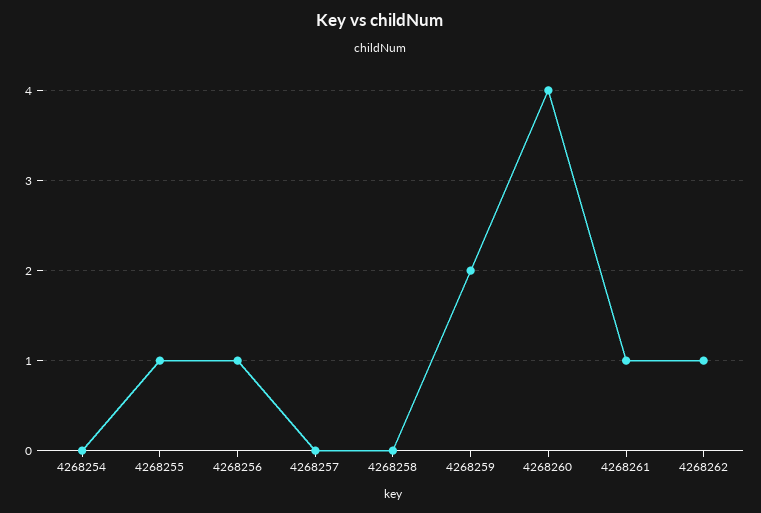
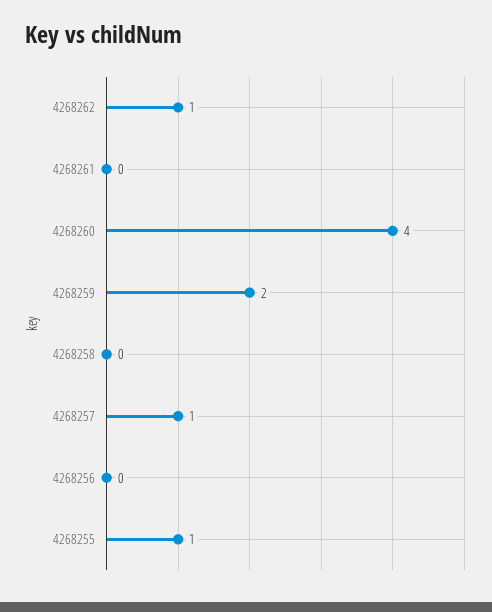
4268254: 0 -> none
4268256: 1 -> 0
4268257: 0 -> 1
4268261: 1 -> 0

